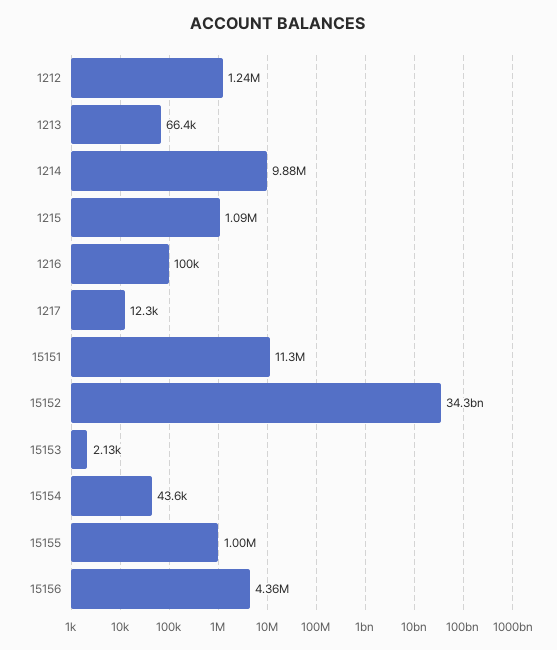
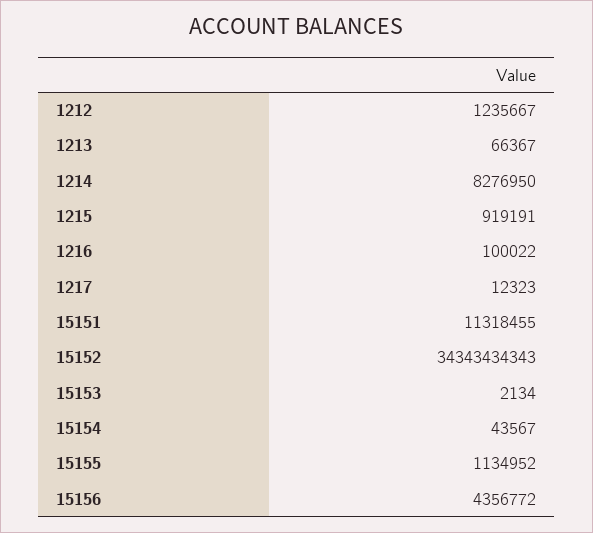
1214: 9880000 -> 8276950
1215: 1090000 -> 919191
15155: 1000000 -> 1134952

